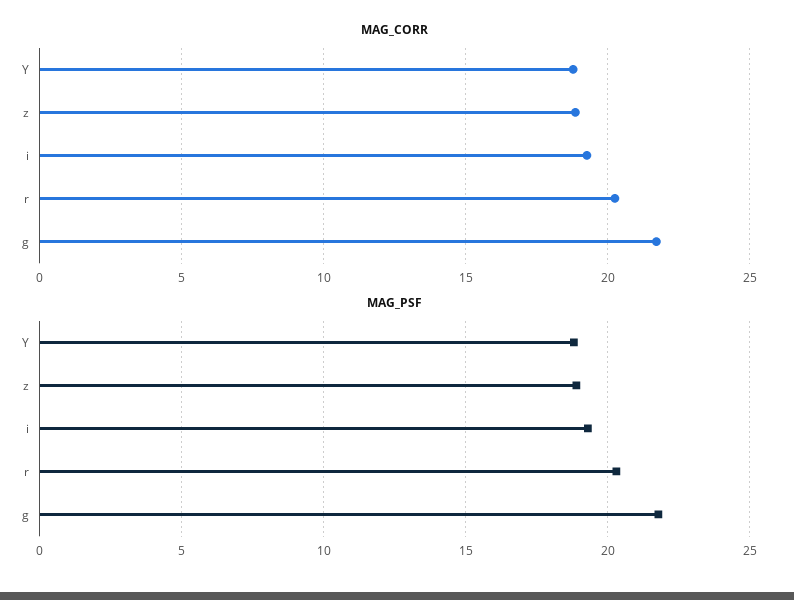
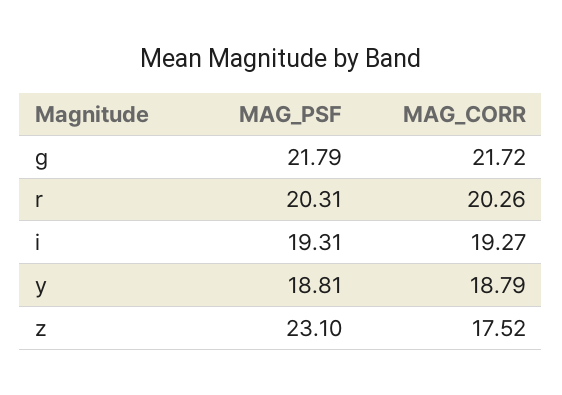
MAG_CORR, z: 19 -> 17.52
MAG_PSF, z: 19 -> 23.1

